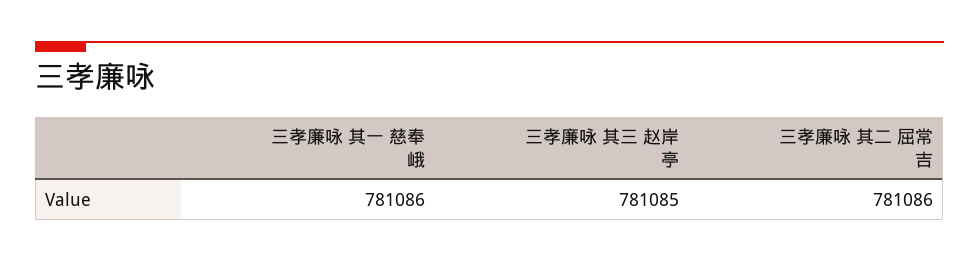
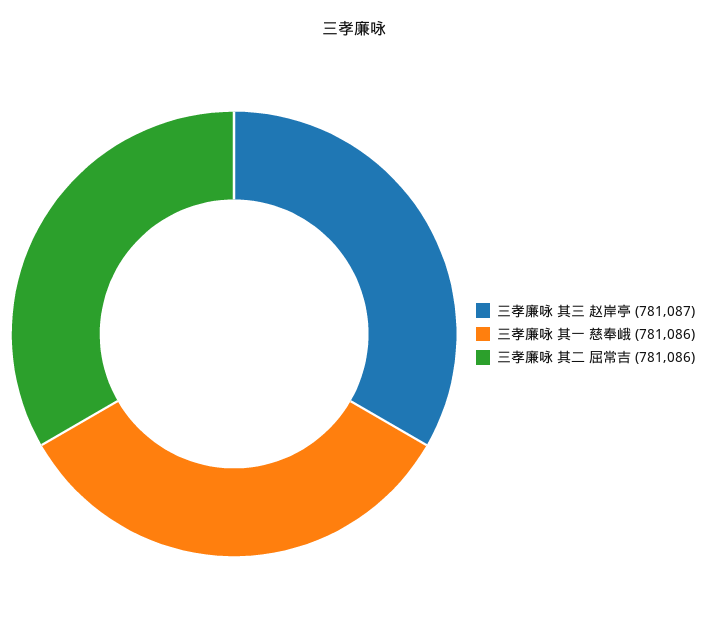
三孝廉咏 其三 赵岸亭: 781085 -> 781087

